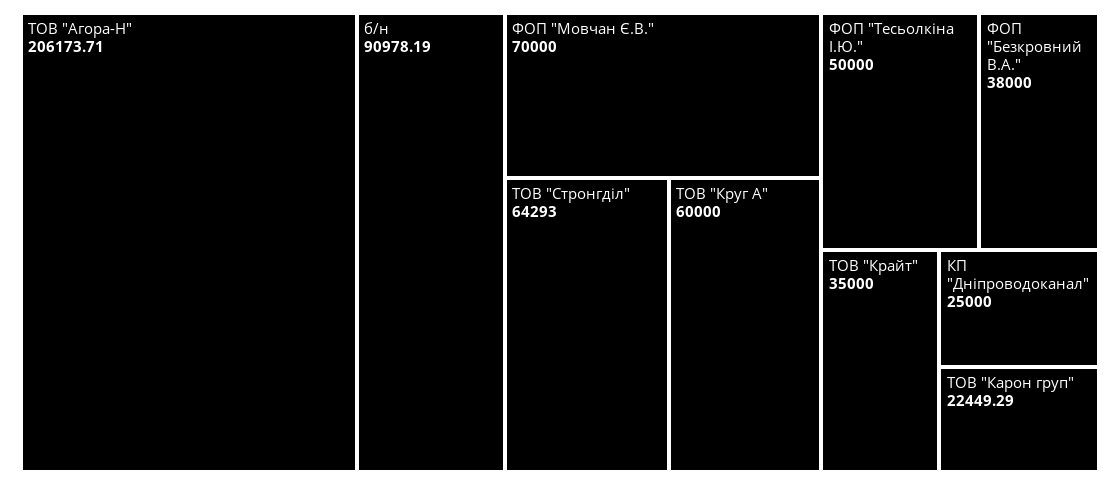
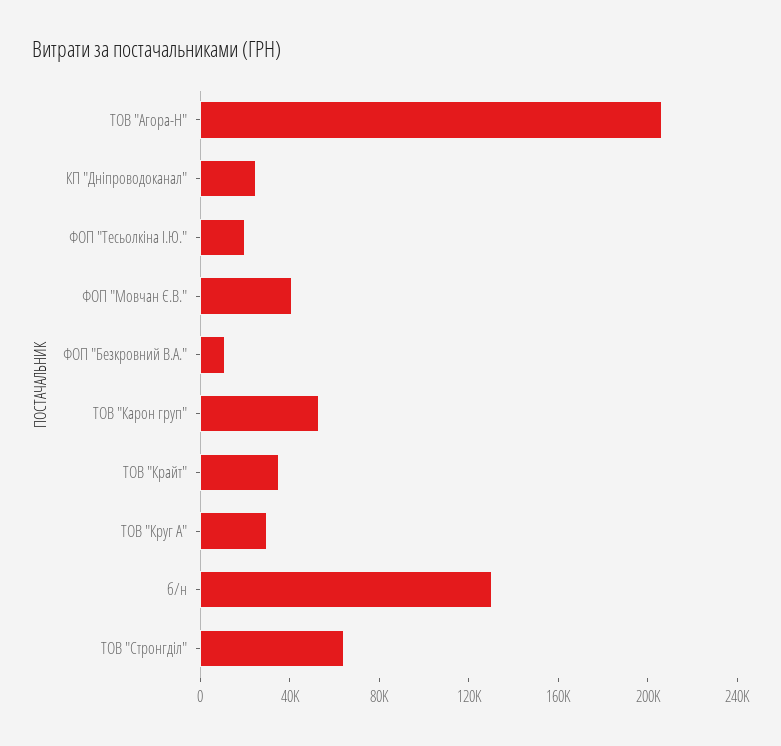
б/н: 90978.19 -> 130000
ФОП "Мовчан Є.В.": 70000 -> 40000
ТОВ "Круг А": 60000 -> 30000
ФОП "Тесьолкіна І.Ю.": 50000 -> 20000
ФОП "Безкровний В.А.": 38000 -> 10000
ТОВ "Карон груп": 22449.29 -> 50000

